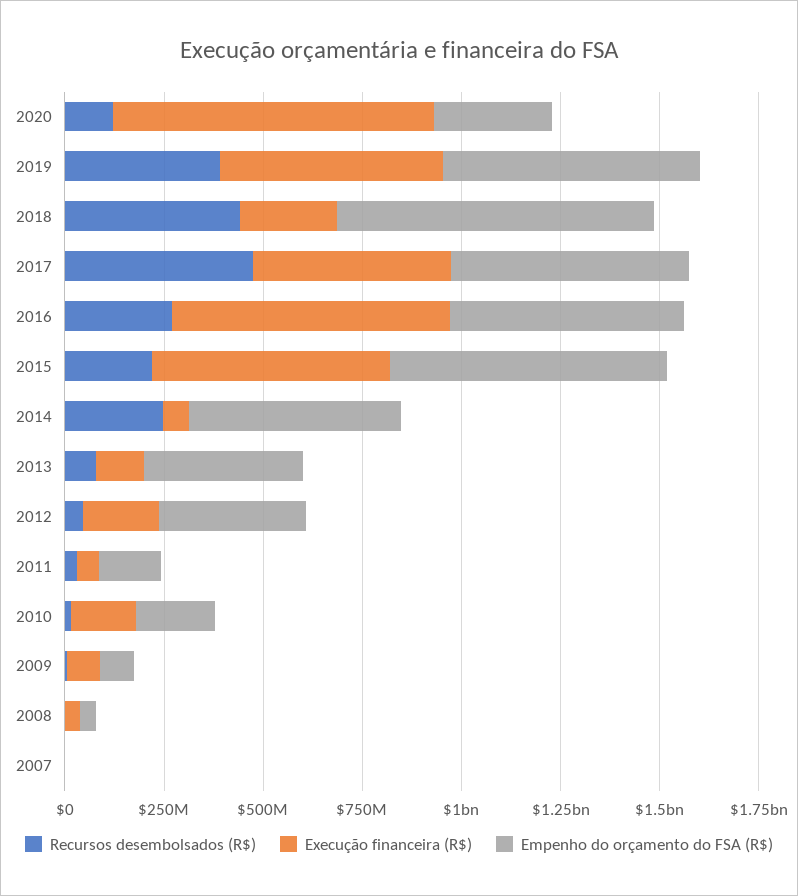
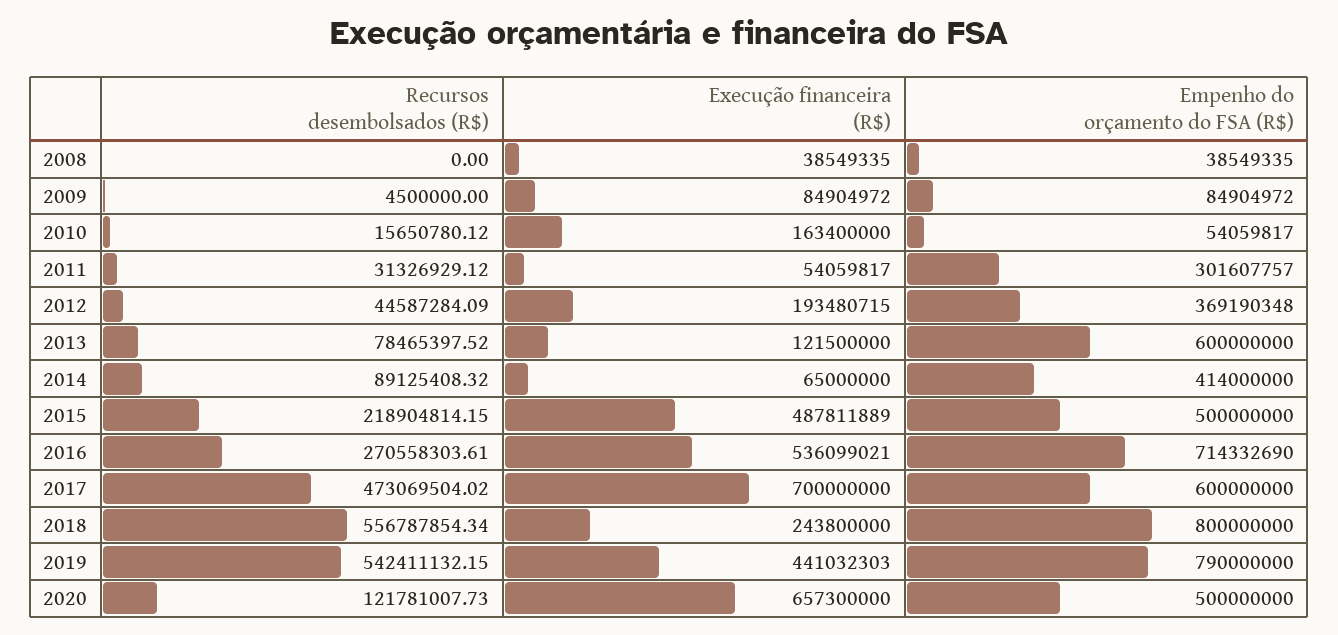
Execução financeira (R$), 2020: 800000000 -> 657300000
Empenho do orçamento do FSA (R$), 2020: 300000000 -> 500000000
Recursos desembolsados (R$), 2019: 400000000 -> 542411132.15
Execução financeira (R$), 2019: 550000000 -> 441032303
Empenho do orçamento do FSA (R$), 2019: 650000000 -> 790000000
Recursos desembolsados (R$), 2018: 450000000 -> 556787854.34
Execução financeira (R$), 2017: 500000000 -> 700000000
Execução financeira (R$), 2016: 700000000 -> 536099021
Empenho do orçamento do FSA (R$), 2016: 600000000 -> 714332690
Execução financeira (R$), 2015: 600000000 -> 487811889
Empenho do orçamento do FSA (R$), 2015: 700000000 -> 500000000
Recursos desembolsados (R$), 2014: 250000000 -> 89125408.32
Empenho do orçamento do FSA (R$), 2014: 550000000 -> 414000000
Empenho do orçamento do FSA (R$), 2013: 400000000 -> 600000000
Empenho do orçamento do FSA (R$), 2011: 150000000 -> 301607757
Empenho do orçamento do FSA (R$), 2010: 200000000 -> 54059817
Recursos desembolsados (R$), 2007: 0 -> none
Execução financeira (R$), 2007: 0 -> none
Empenho do orçamento do FSA (R$), 2007: 0 -> none

